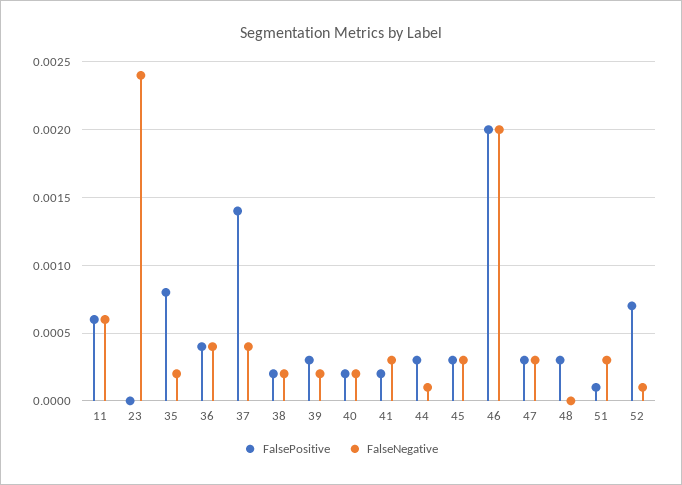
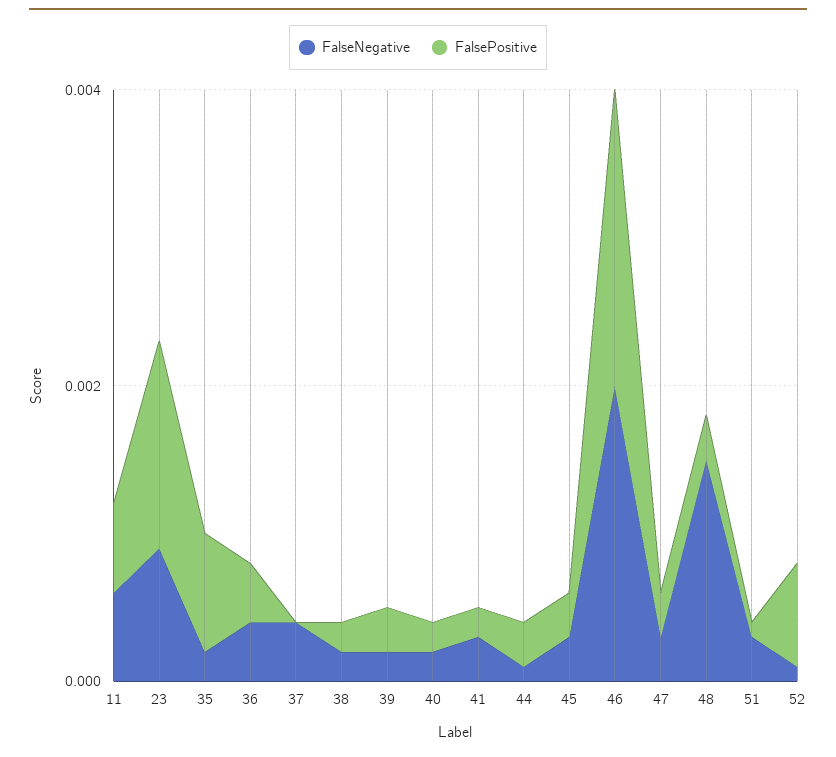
FalsePositive, 23: 0 -> 0.0015
FalseNegative, 23: 0.0024 -> 0.001
FalsePositive, 37: 0.0014 -> 0
FalseNegative, 48: 0 -> 0.0015

